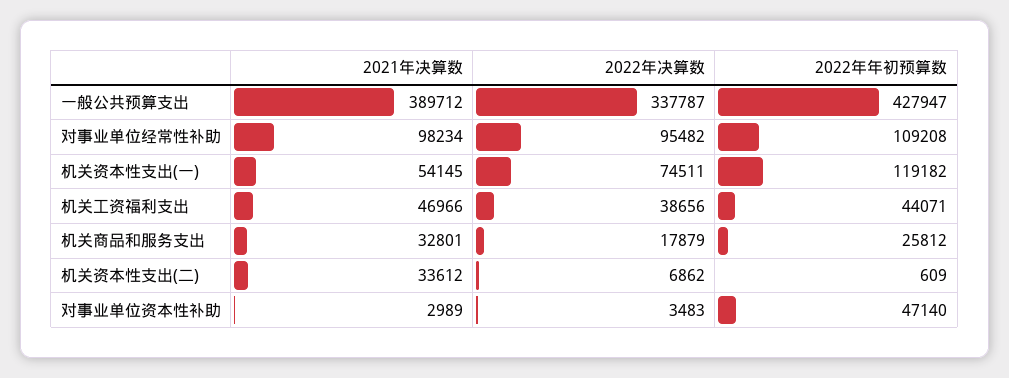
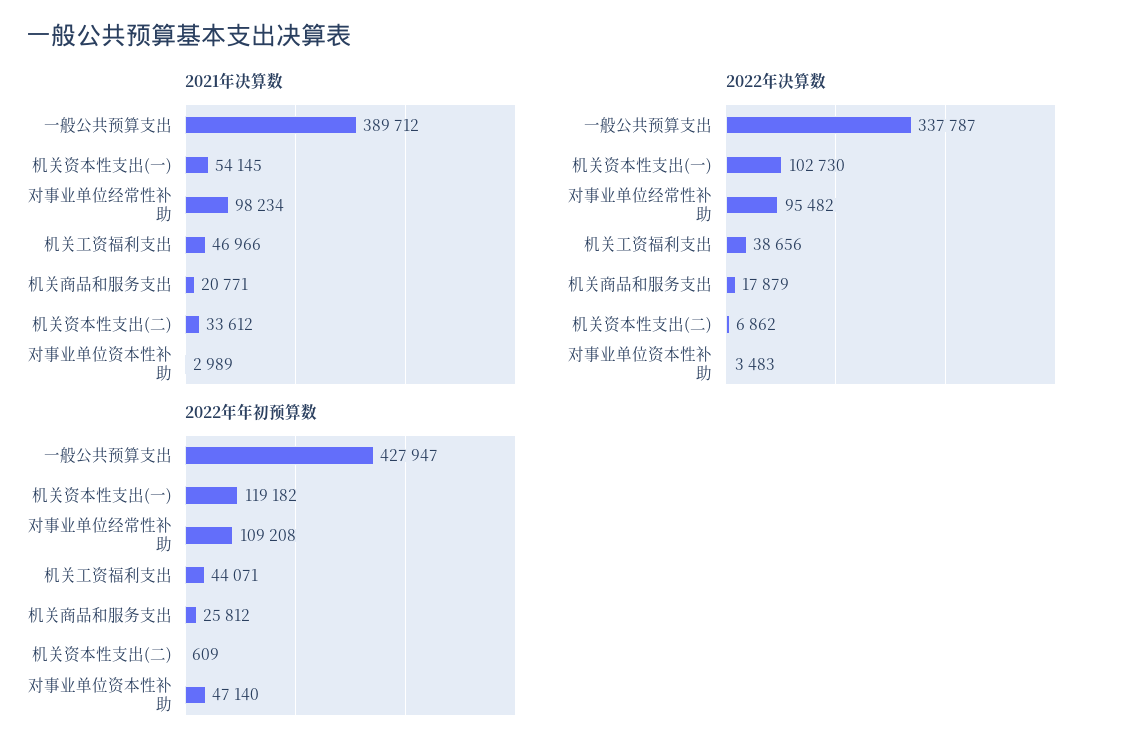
2022年决算数, 机关资本性支出(一): 74511 -> 102730
2021年决算数, 机关商品和服务支出: 32801 -> 20771

